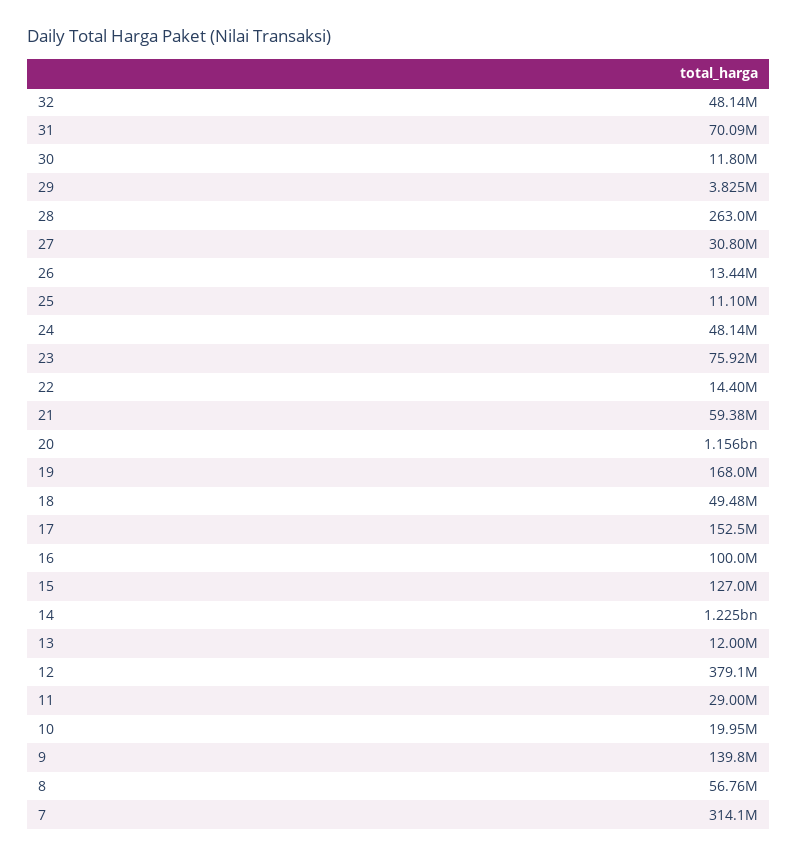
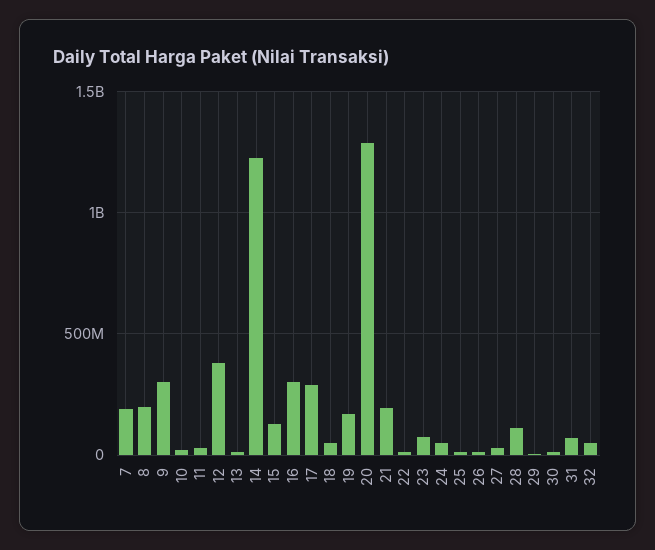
28: 263000000 -> 100000000
21: 59380000 -> 200000000
20: 1156000000 -> 1300000000
17: 152500000 -> 300000000
16: 100000000 -> 300000000
9: 139800000 -> 300000000
8: 56760000 -> 200000000
7: 314100000 -> 200000000

